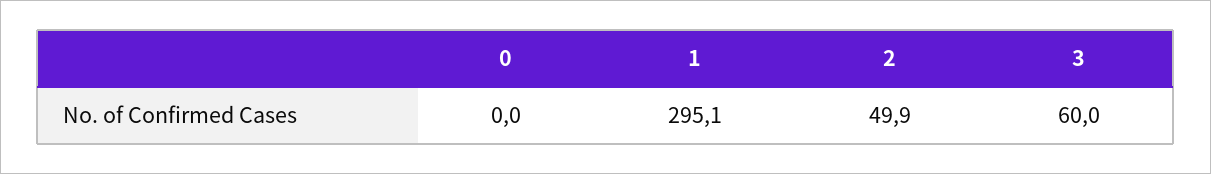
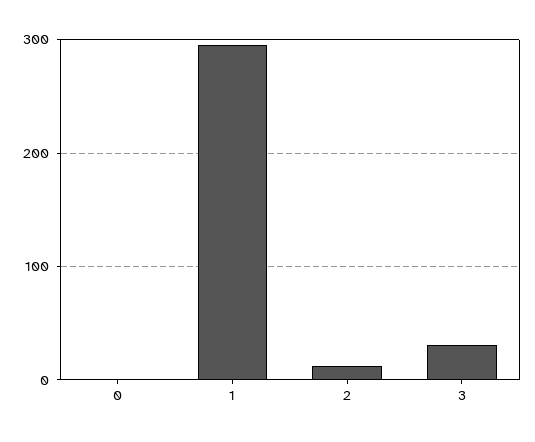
2: 49.9 -> 10
3: 60 -> 30

